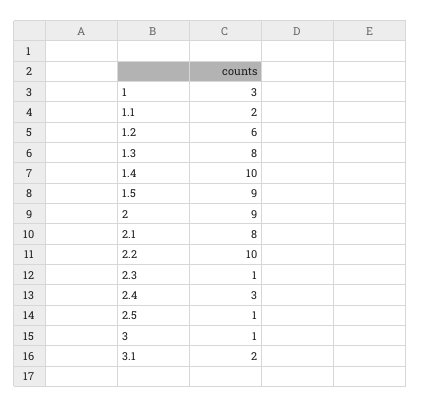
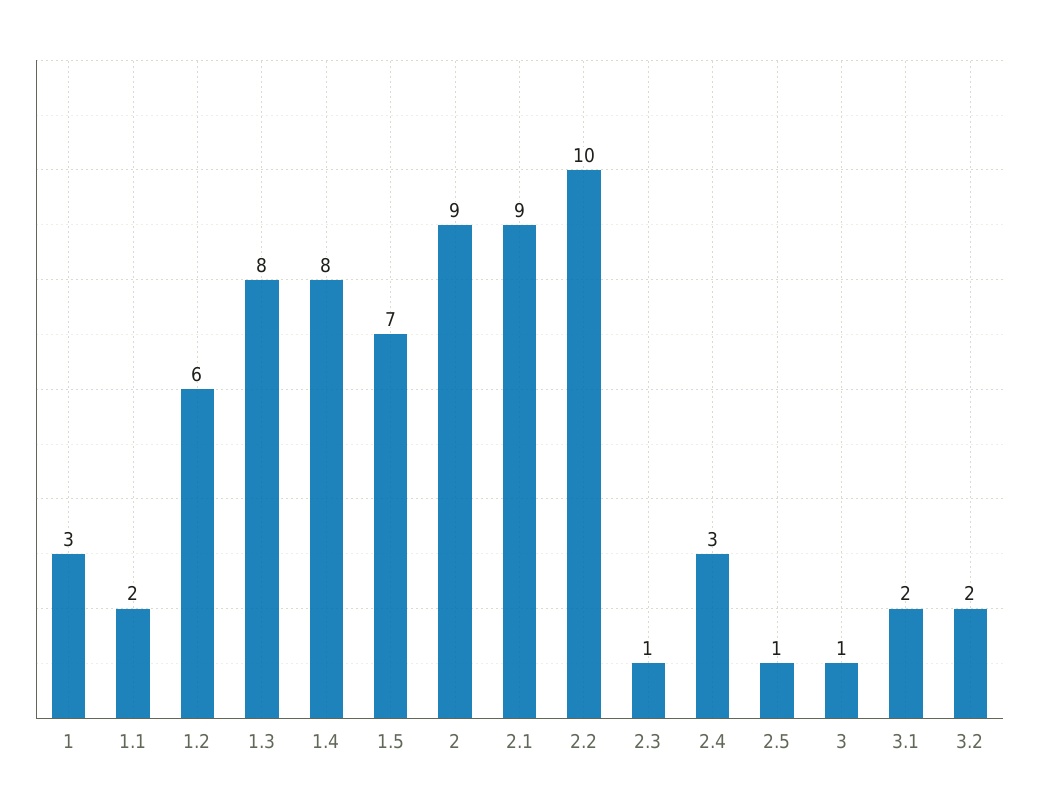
1.4: 10 -> 8
1.5: 9 -> 7
2.1: 8 -> 9
3.2: none -> 2

